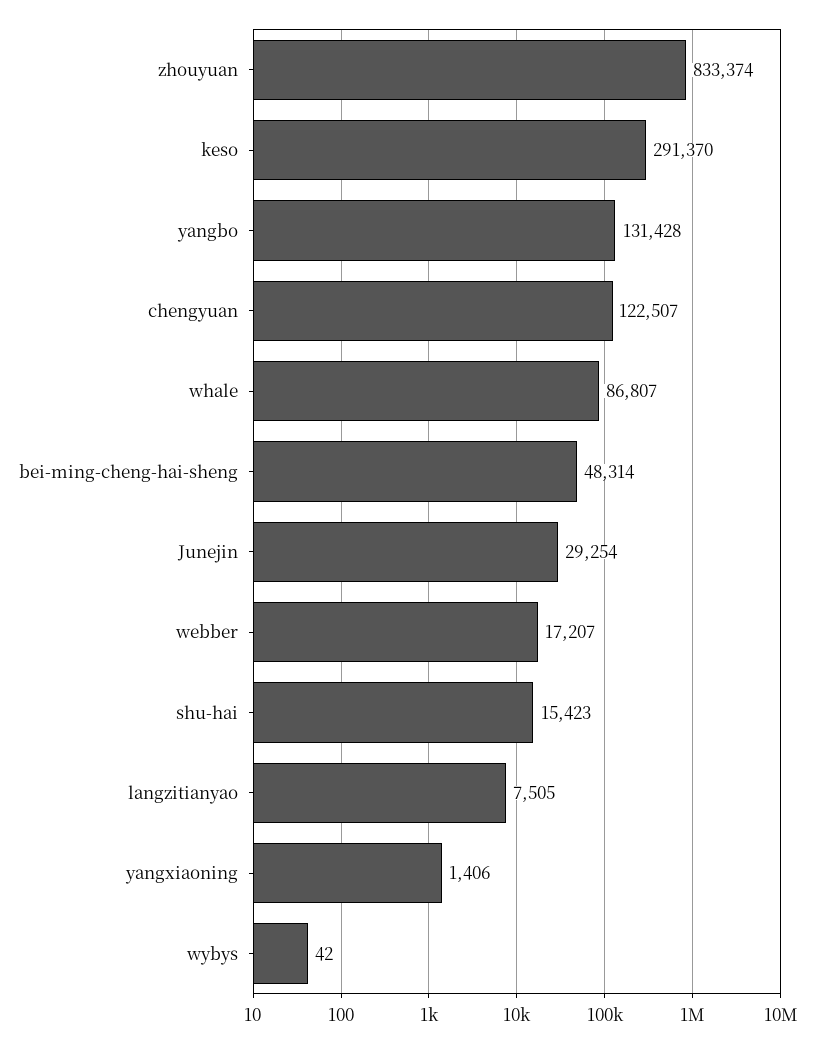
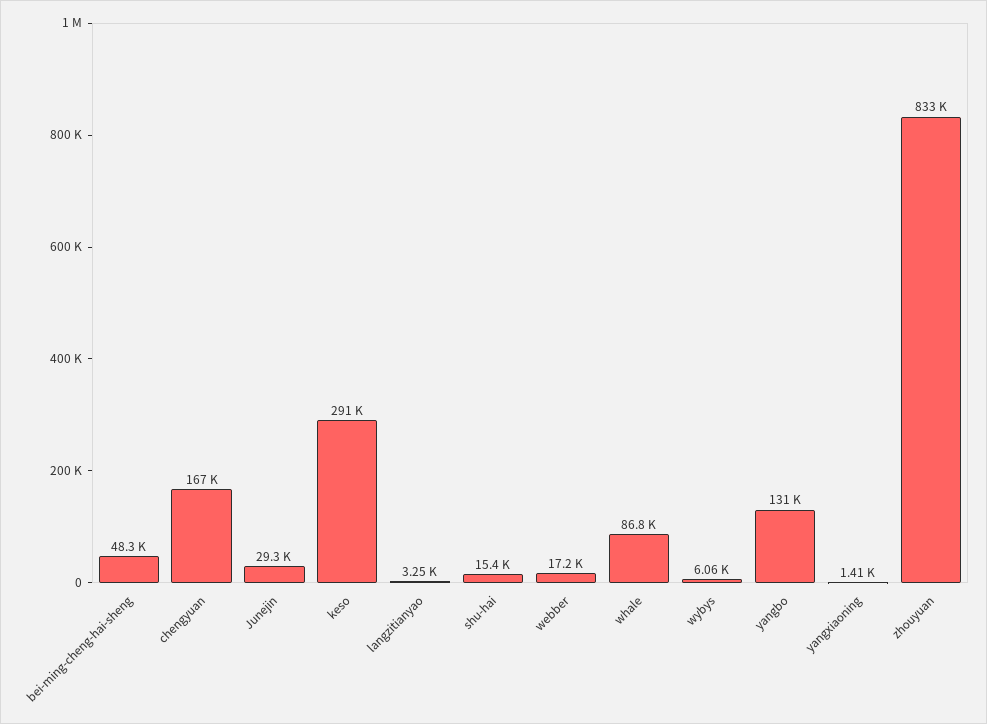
chengyuan: 122507 -> 167000
langzitianyao: 7505 -> 3250
wybys: 42 -> 6060

